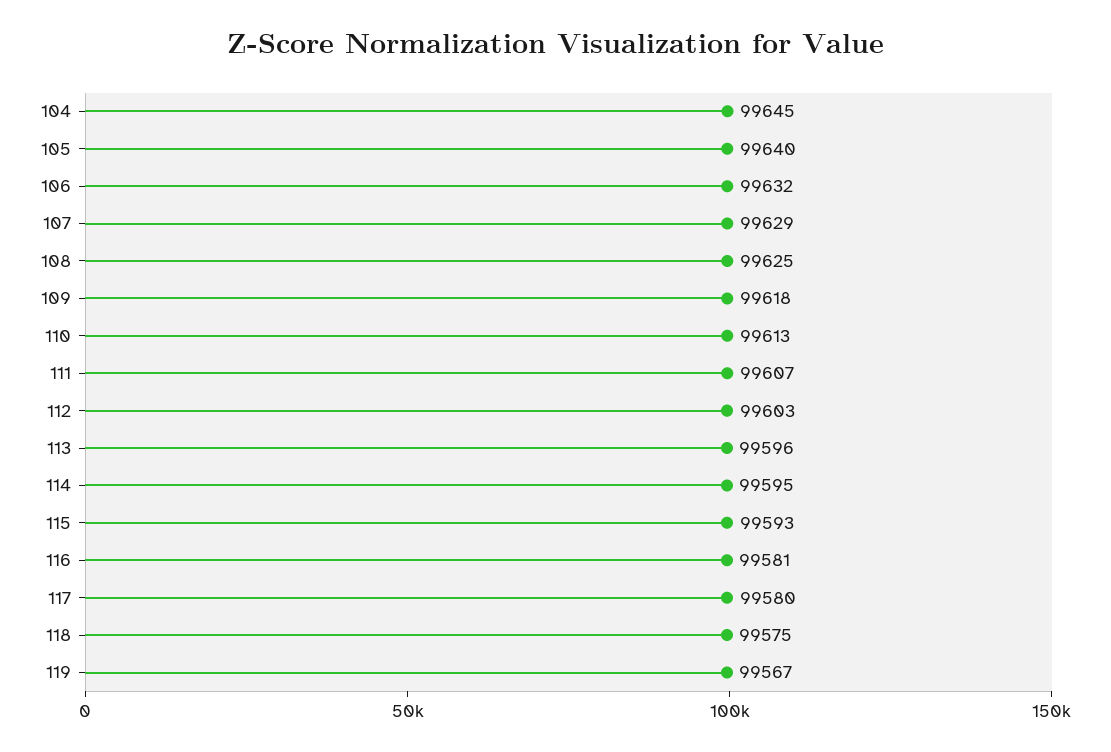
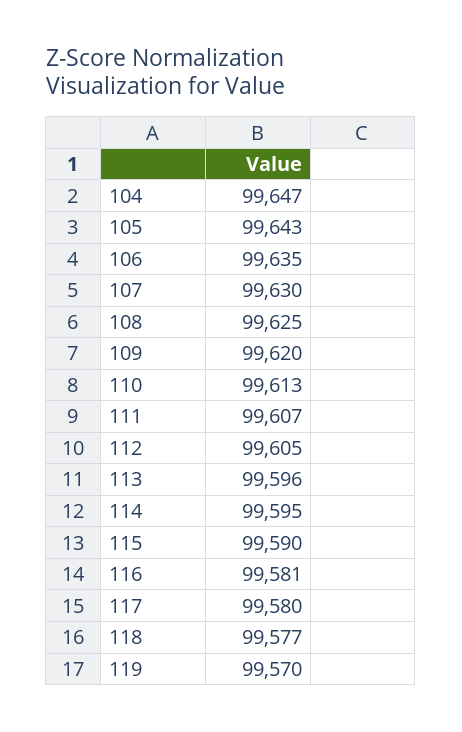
104: 99645 -> 99647
105: 99640 -> 99643
106: 99632 -> 99635
107: 99629 -> 99630
109: 99618 -> 99620
112: 99603 -> 99605
115: 99593 -> 99590
118: 99575 -> 99577
119: 99567 -> 99570

